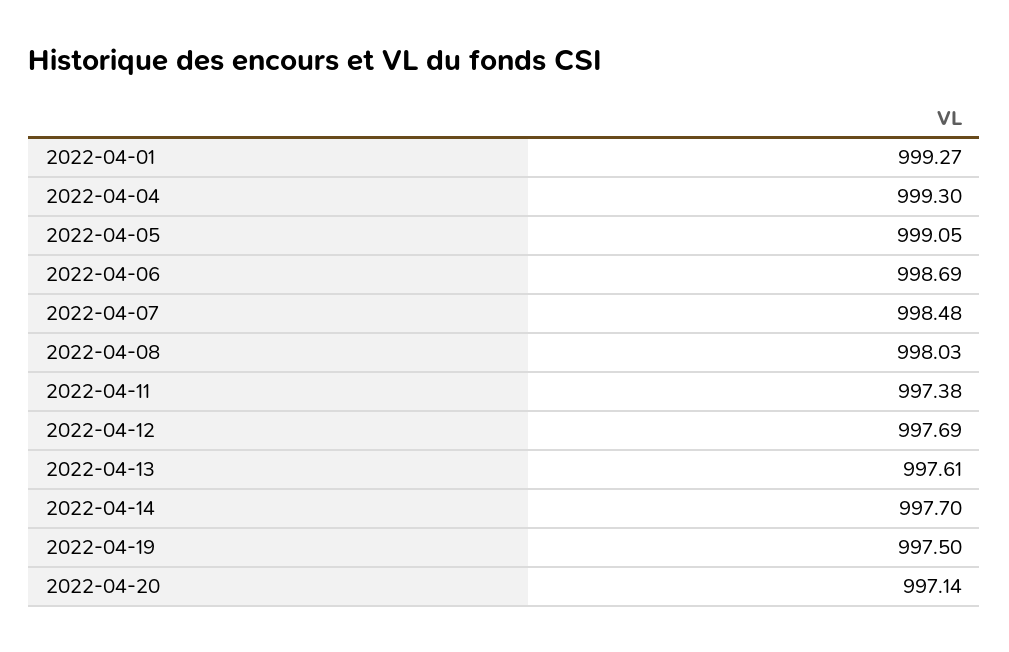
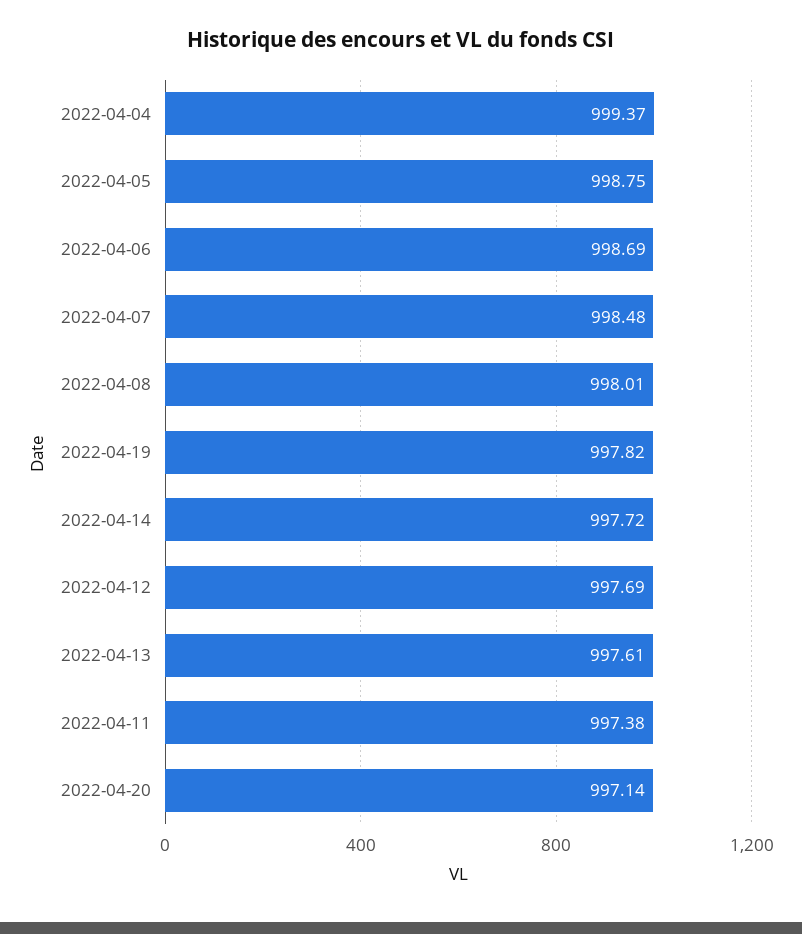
2022-04-01: 999.27 -> none
2022-04-04: 999.3 -> 999.37
2022-04-05: 999.05 -> 998.75
2022-04-08: 998.03 -> 998.01
2022-04-14: 997.7 -> 997.72
2022-04-19: 997.5 -> 997.82

